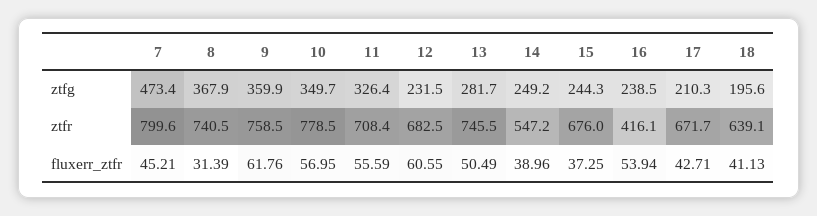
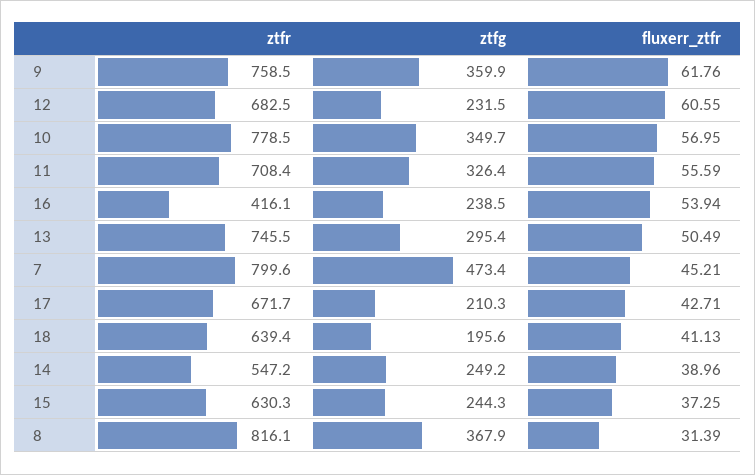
13, ztfg: 281.7 -> 295.4
8, ztfr: 740.5 -> 816.1
15, ztfr: 676 -> 630.3
18, ztfr: 639.1 -> 639.4

